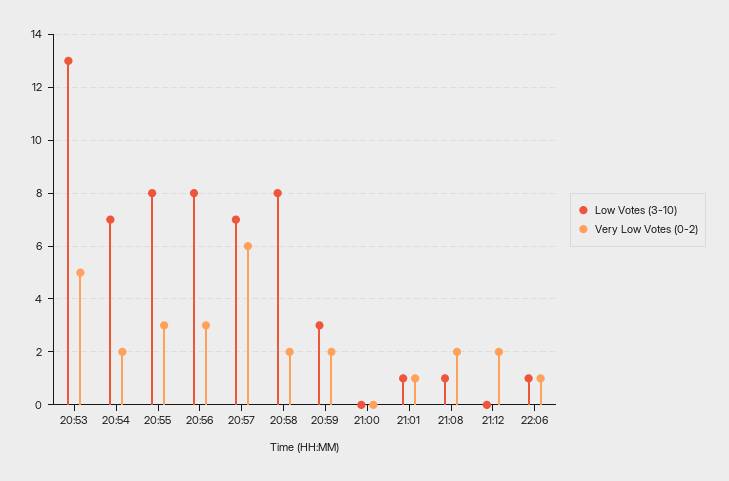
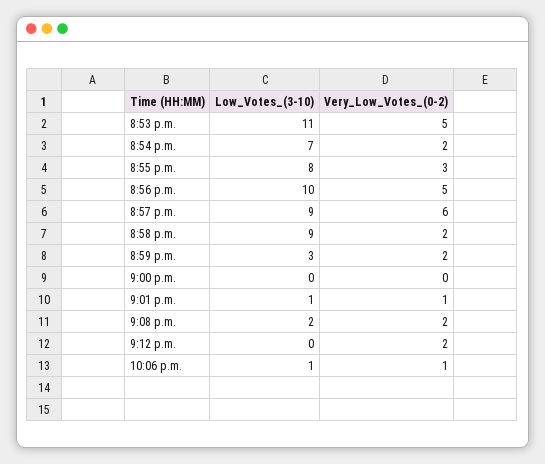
Low Votes (3-10), 20:53: 13 -> 11
Low Votes (3-10), 20:56: 8 -> 10
Very Low Votes (0-2), 20:56: 3 -> 5
Low Votes (3-10), 20:57: 7 -> 9
Low Votes (3-10), 20:58: 8 -> 9
Low Votes (3-10), 21:08: 1 -> 2

